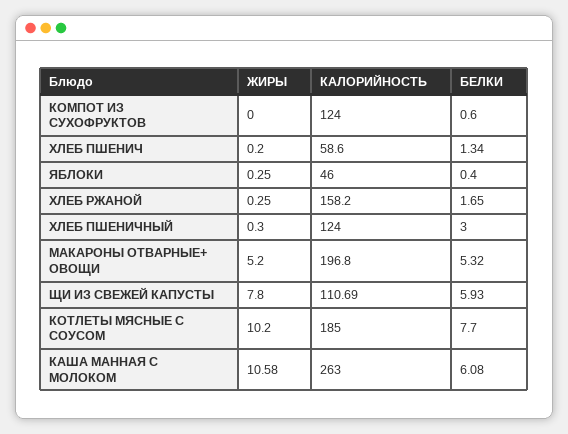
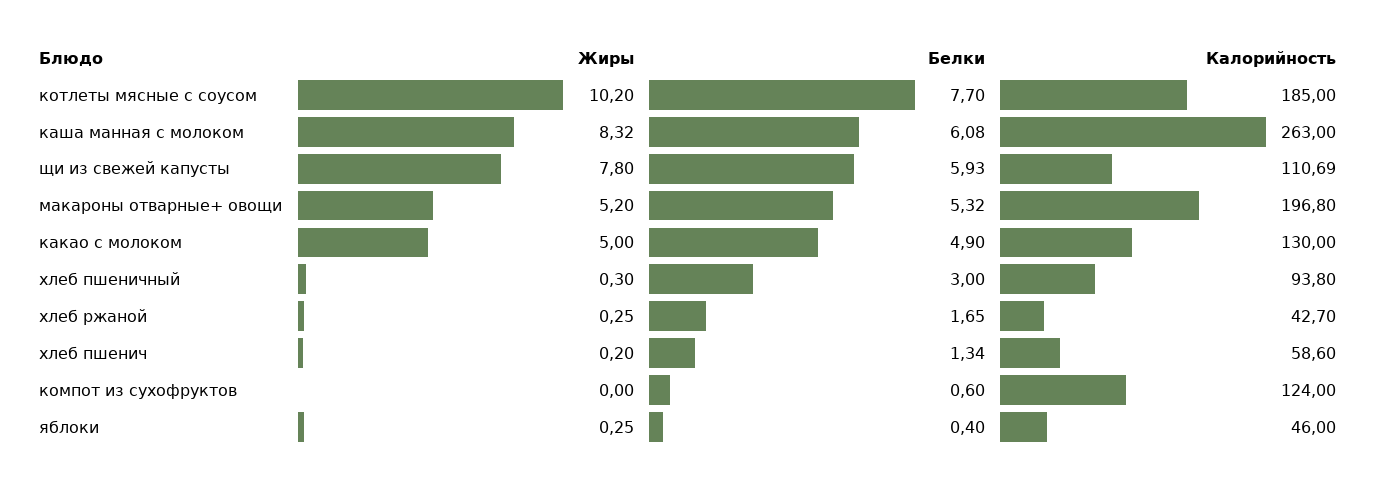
КАЛОРИЙНОСТЬ, ХЛЕБ РЖАНОЙ: 158.2 -> 42.7
КАЛОРИЙНОСТЬ, ХЛЕБ ПШЕНИЧНЫЙ: 124 -> 93.8
ЖИРЫ, КАША МАННАЯ С МОЛОКОМ: 10.58 -> 8.32
ЖИРЫ, какао с молоком: none -> 5
БЕЛКИ, какао с молоком: none -> 4.9
КАЛОРИЙНОСТЬ, какао с молоком: none -> 130

